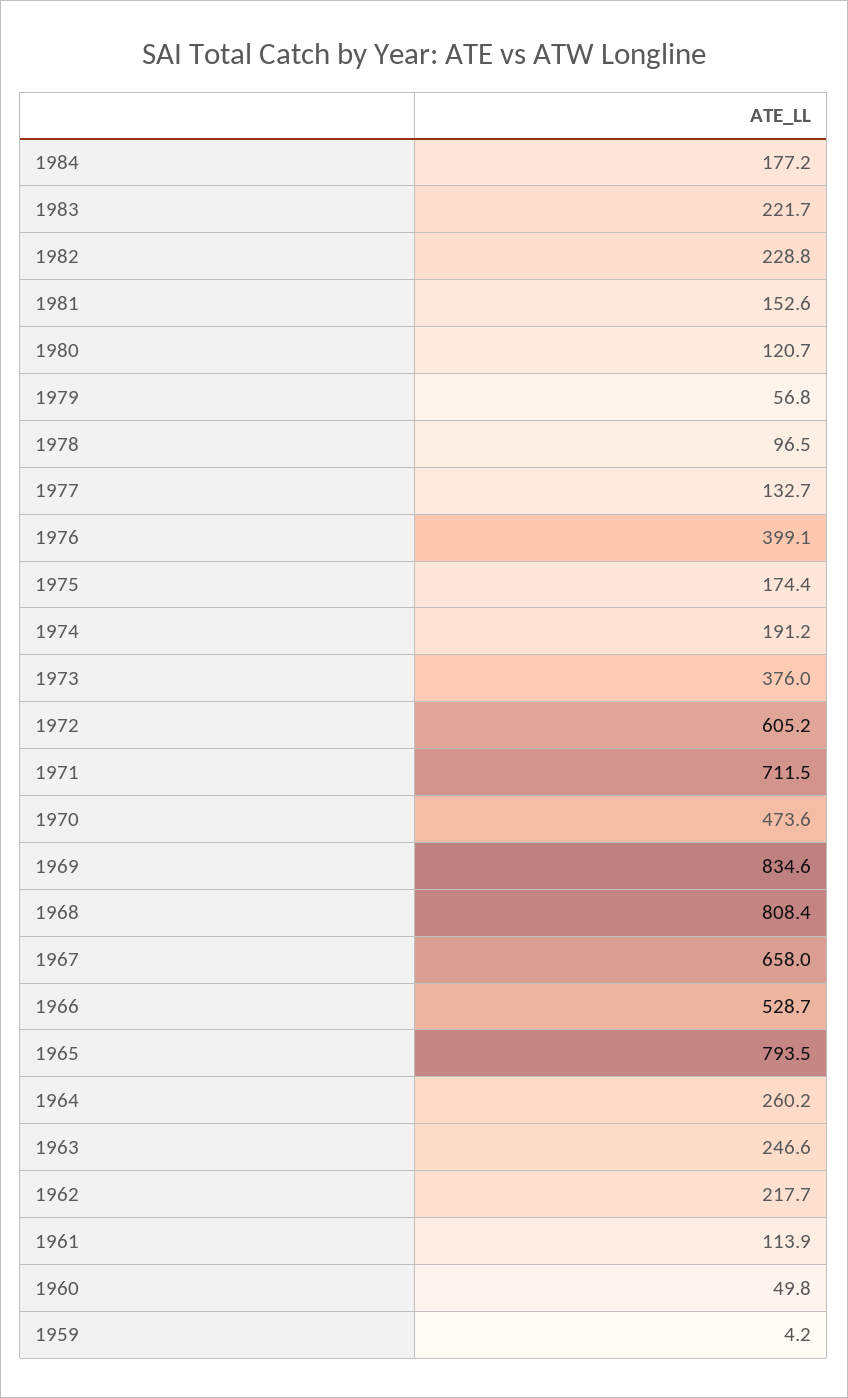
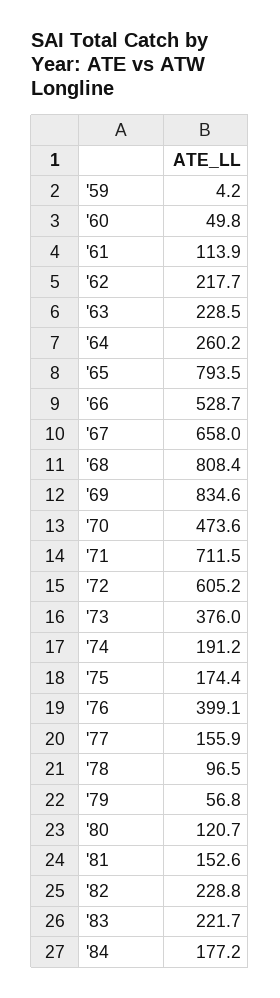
1977: 132.7 -> 155.9
1963: 246.6 -> 228.5

